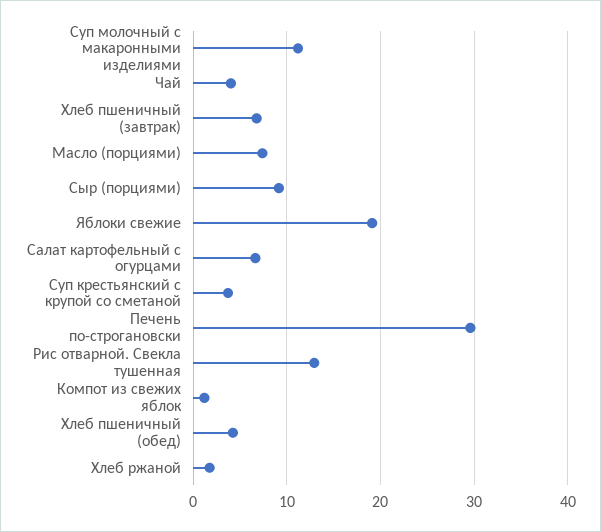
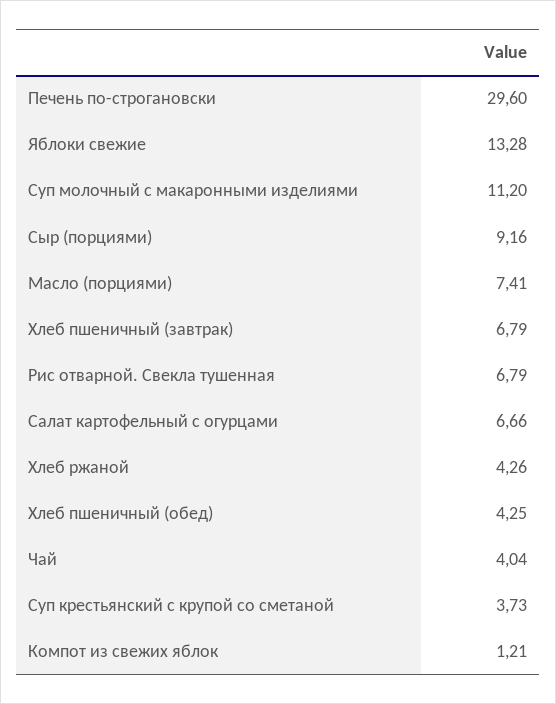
Яблоки свежие: 19 -> 13.28
Рис отварной. Свекла тушенная: 13 -> 6.79
Хлеб ржаной: 2 -> 4.26

